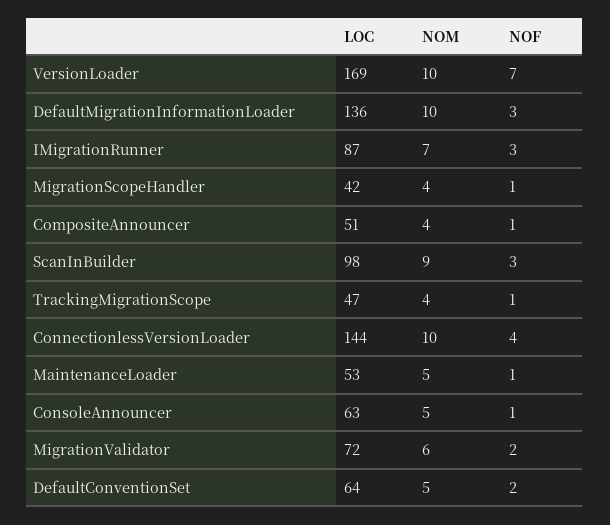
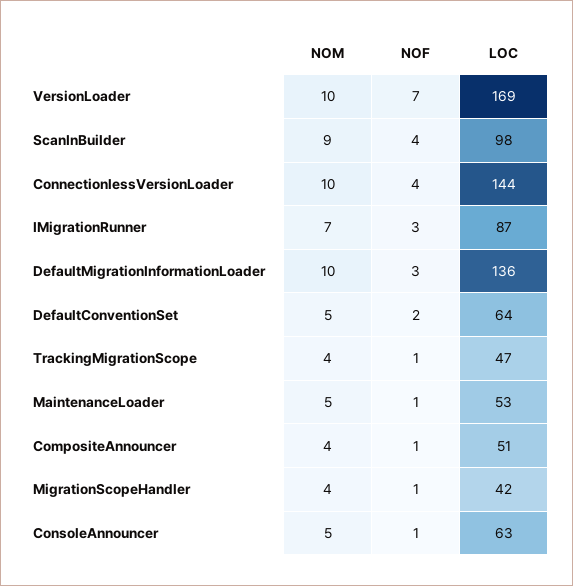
NOF, ScanInBuilder: 3 -> 4
LOC, MigrationValidator: 72 -> none
NOM, MigrationValidator: 6 -> none
NOF, MigrationValidator: 2 -> none

